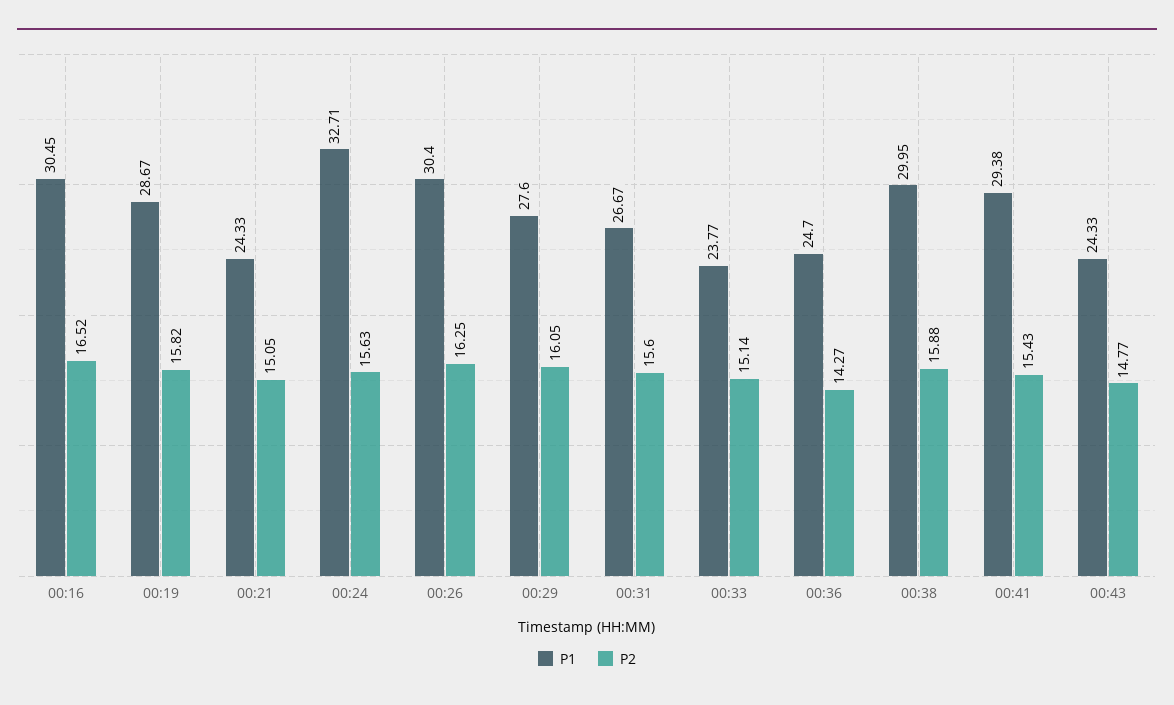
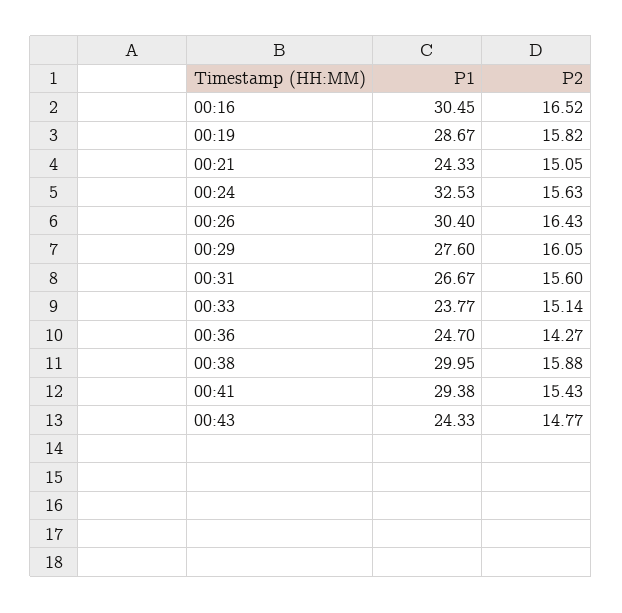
P1, 00:24: 32.71 -> 32.53
P2, 00:26: 16.25 -> 16.43

